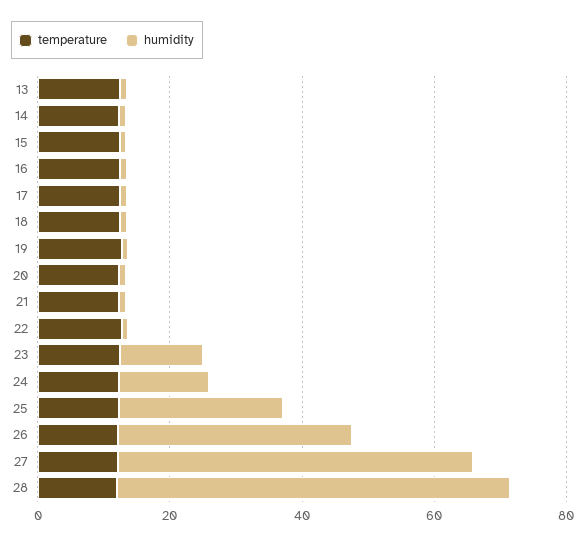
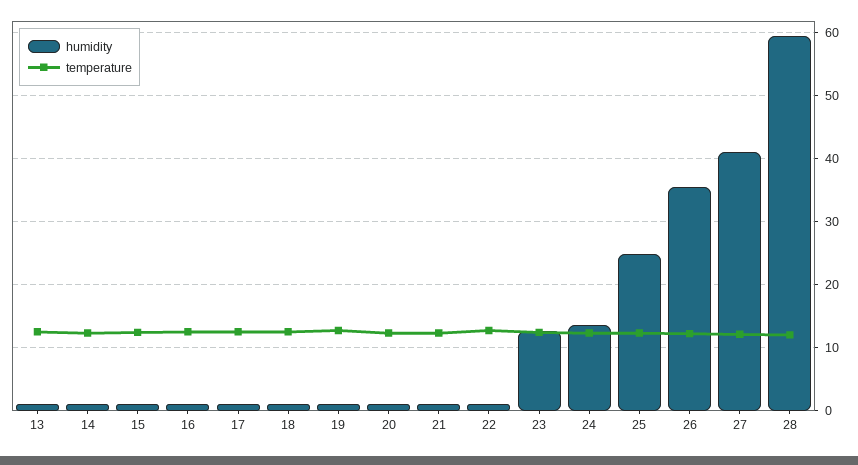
humidity, 27: 55 -> 41

